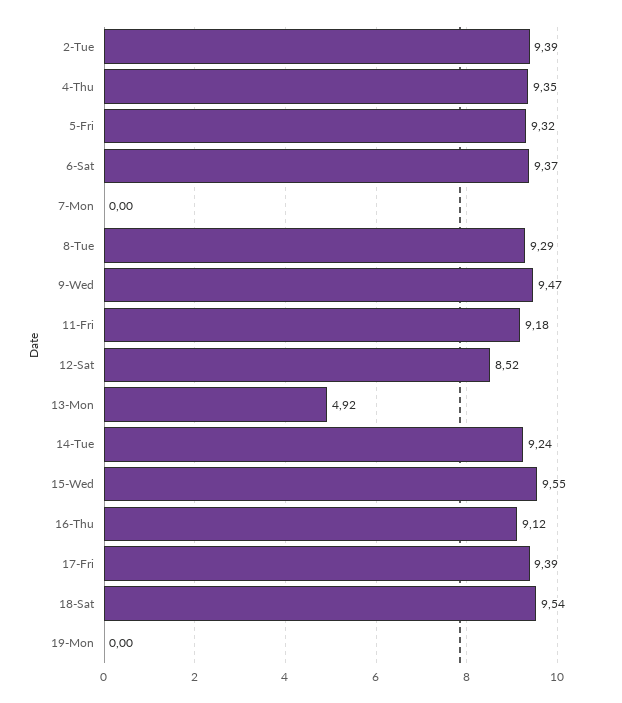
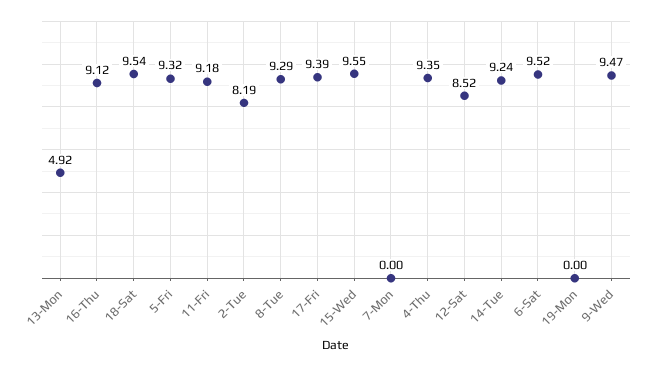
2-Tue: 9.39 -> 8.19
6-Sat: 9.37 -> 9.52

